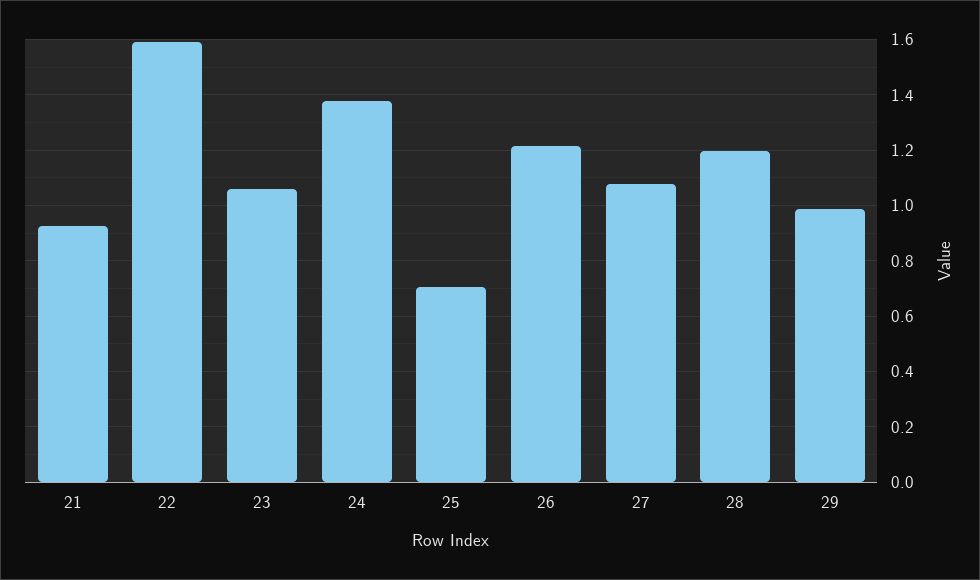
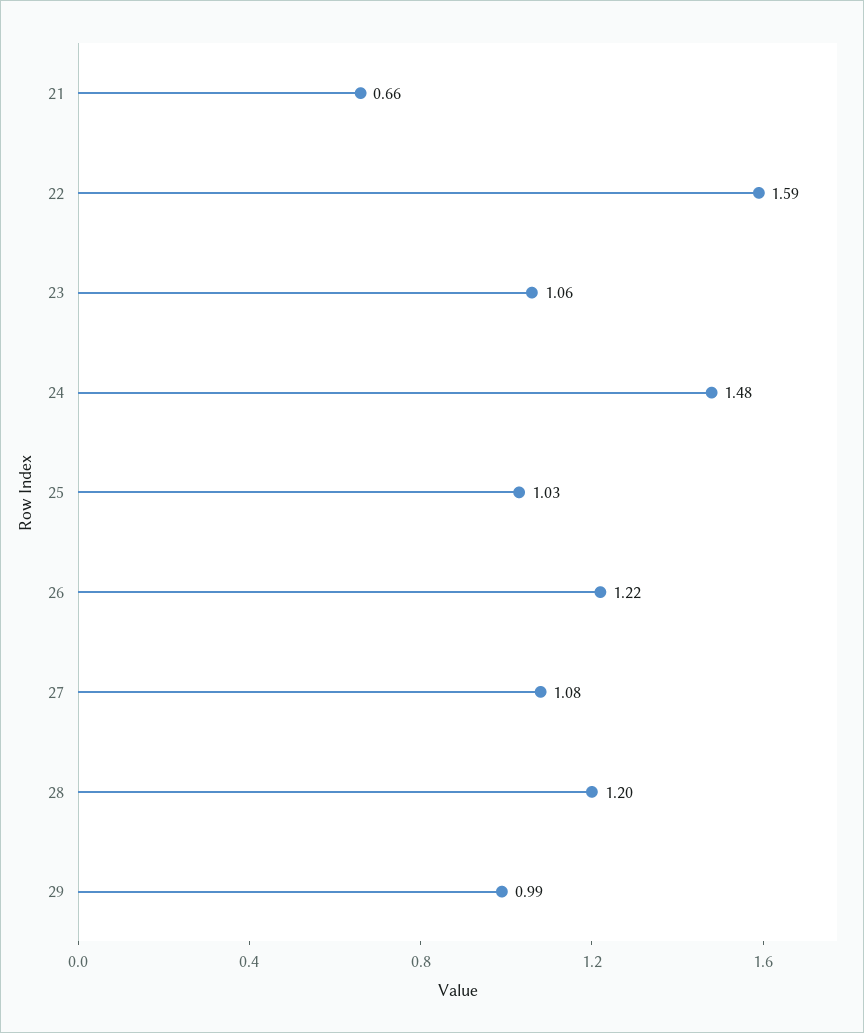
21: 0.925 -> 0.66
24: 1.375 -> 1.48
25: 0.7 -> 1.03

